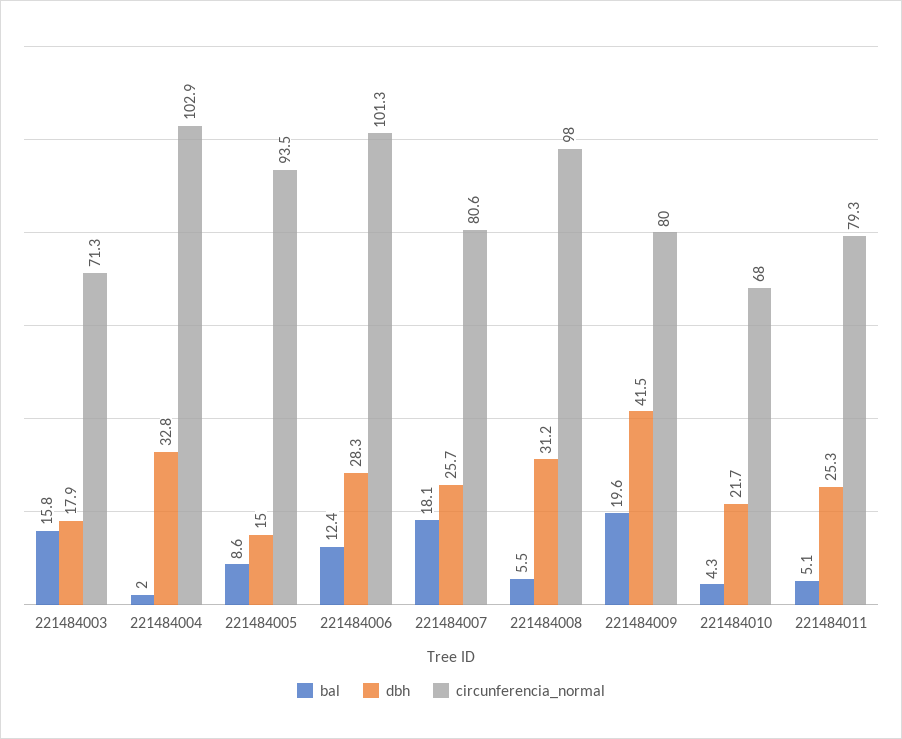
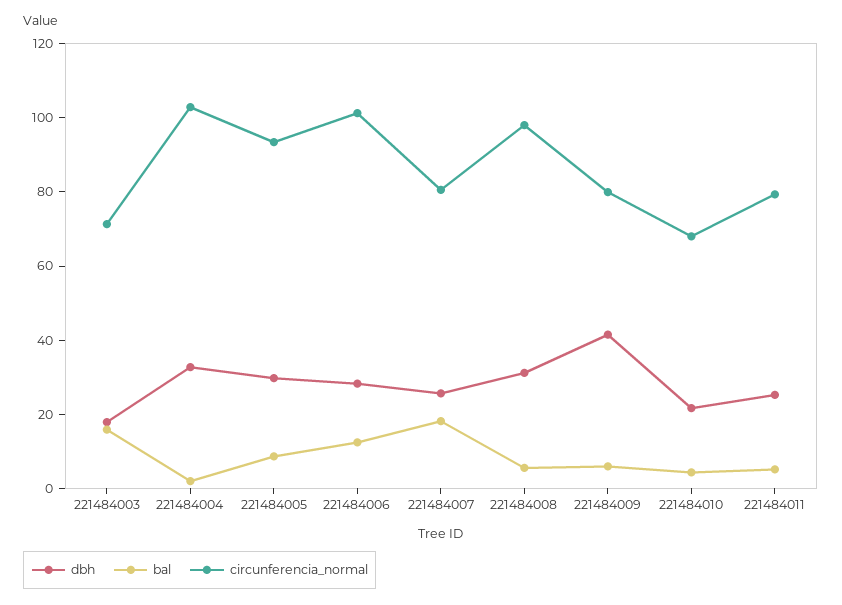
dbh, 221484005: 15 -> 30
bal, 221484009: 19.6 -> 5

